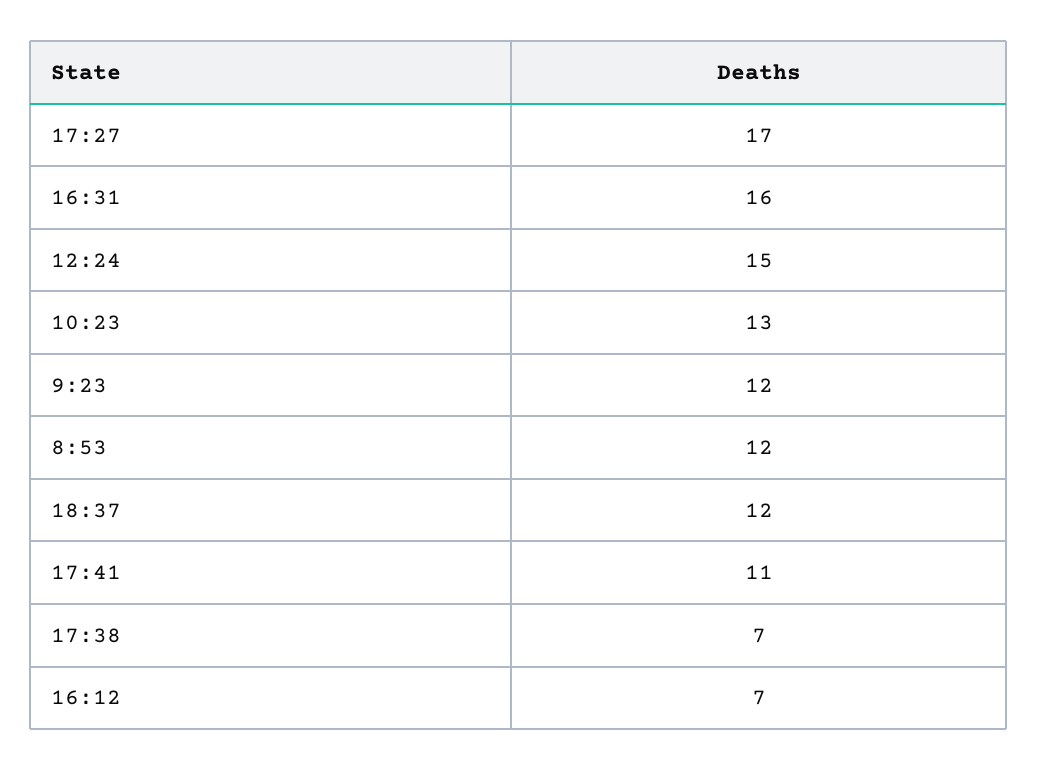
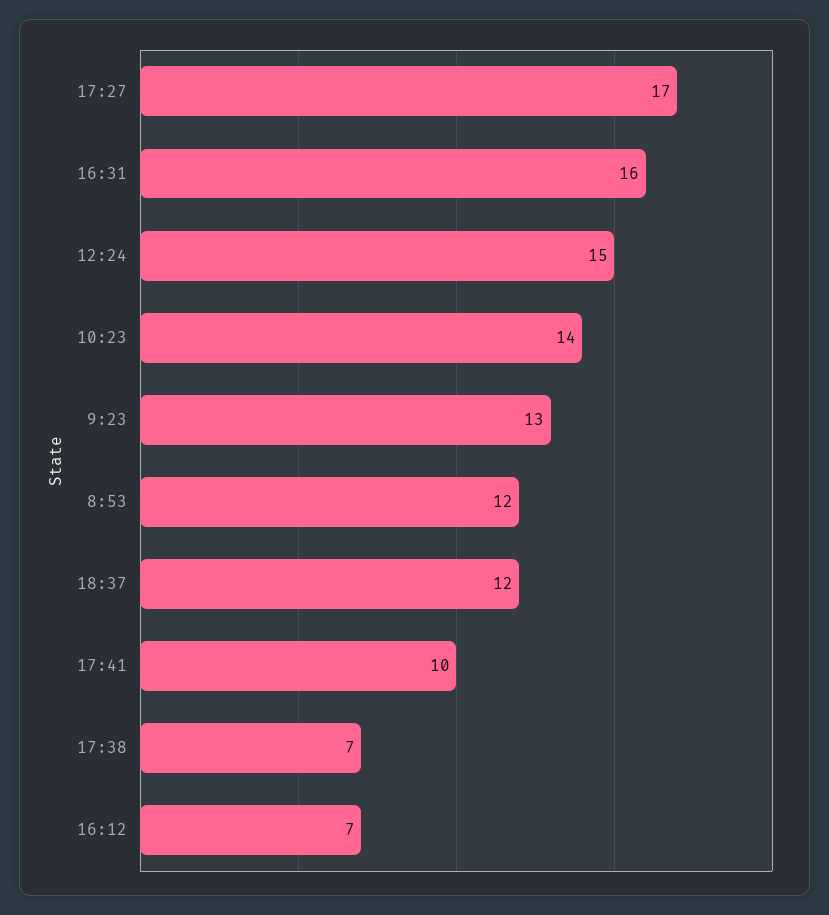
10:23: 13 -> 14
9:23: 12 -> 13
17:41: 11 -> 10

